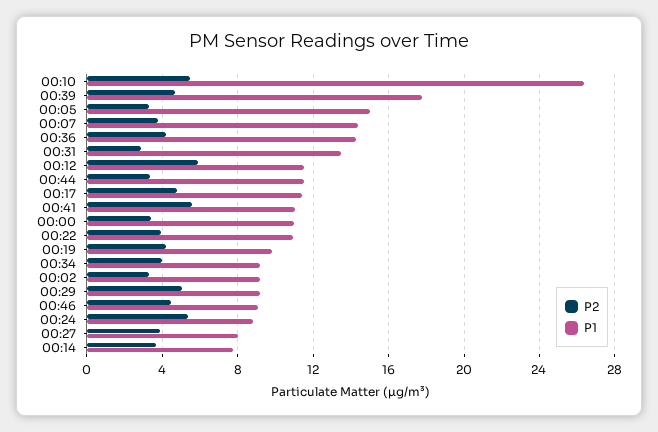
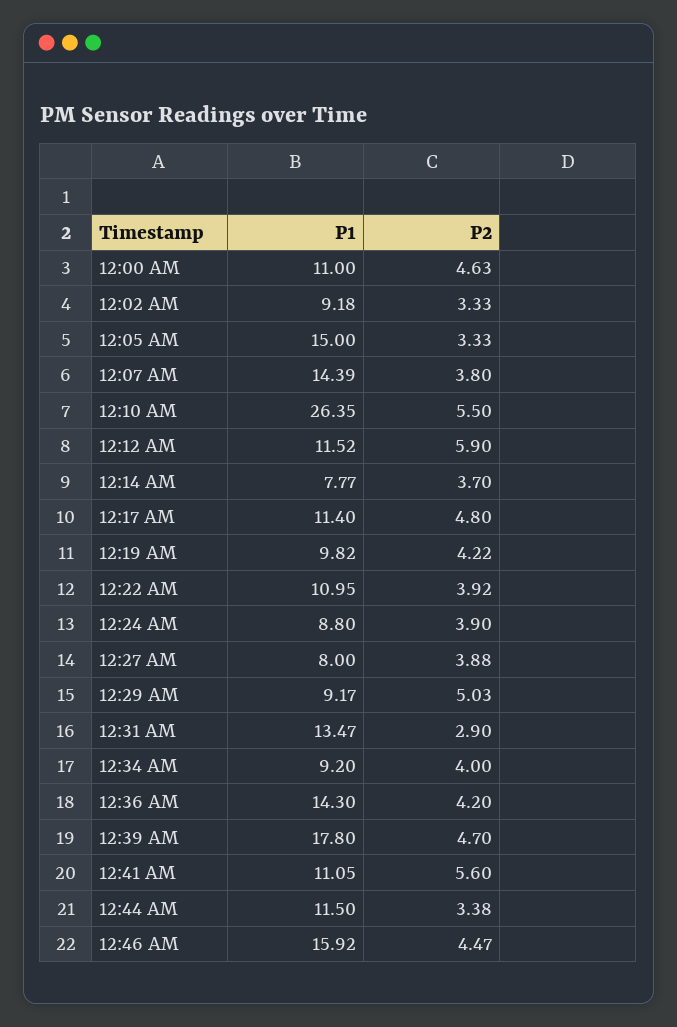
P2, 00:00: 3.5 -> 4.63
P1, 00:46: 9 -> 15.92
P2, 00:24: 5.5 -> 3.9

